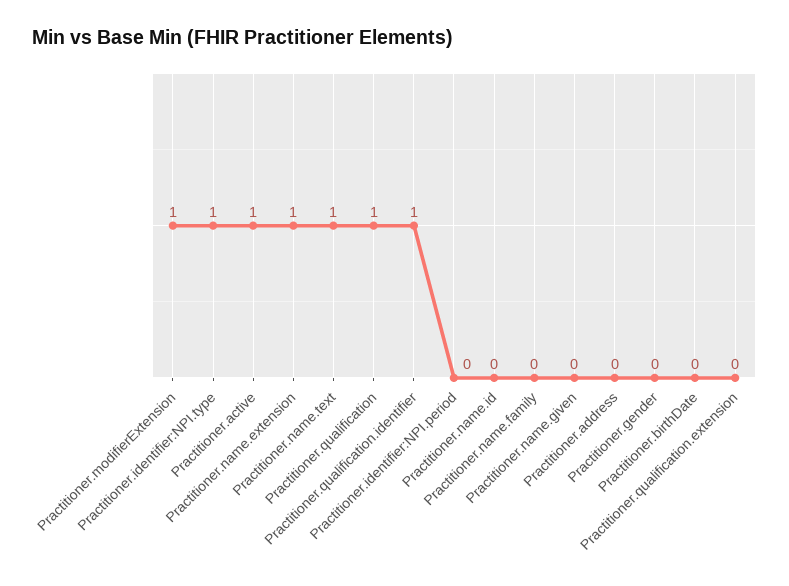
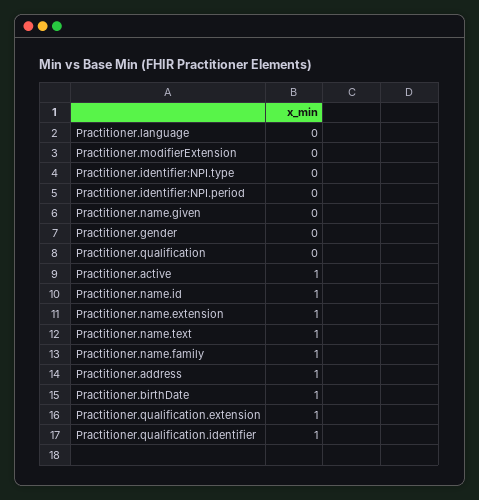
Practitioner.modifierExtension: 1 -> 0
Practitioner.identifier:NPI.type: 1 -> 0
Practitioner.qualification: 1 -> 0
Practitioner.name.id: 0 -> 1
Practitioner.name.family: 0 -> 1
Practitioner.address: 0 -> 1
Practitioner.birthDate: 0 -> 1
Practitioner.qualification.extension: 0 -> 1
Practitioner.language: none -> 0

